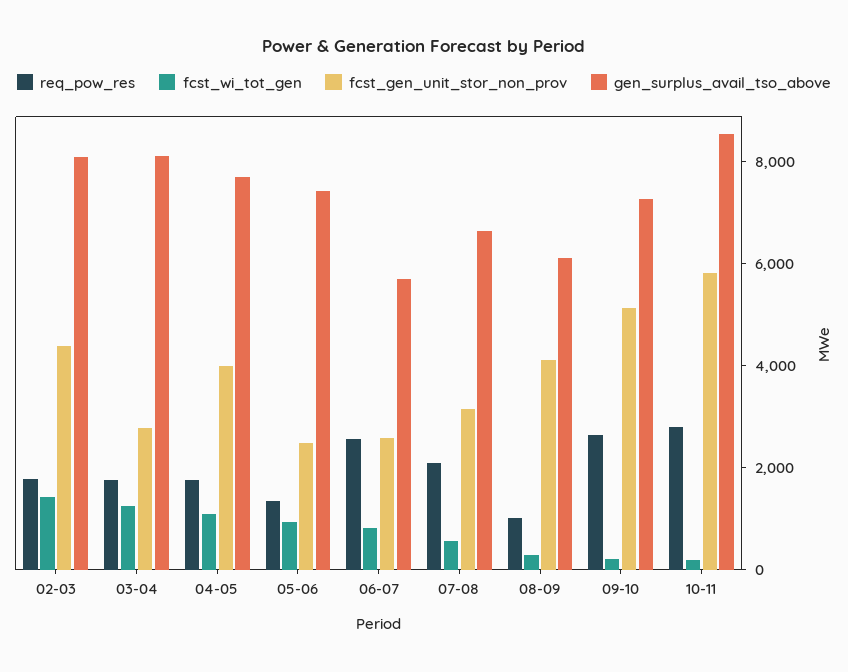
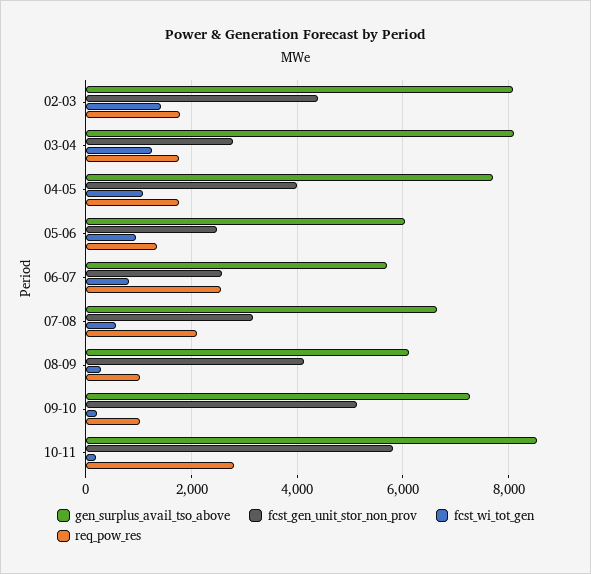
gen_surplus_avail_tso_above, 05-06: 7500 -> 6000
req_pow_res, 09-10: 2500 -> 1000

